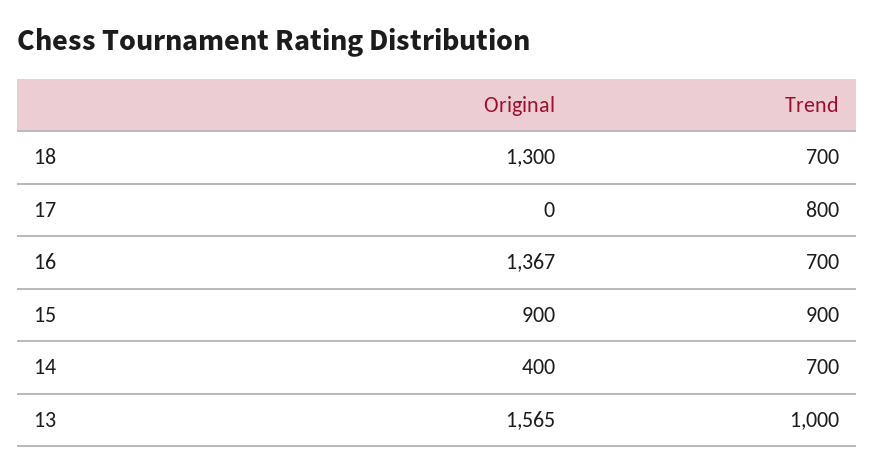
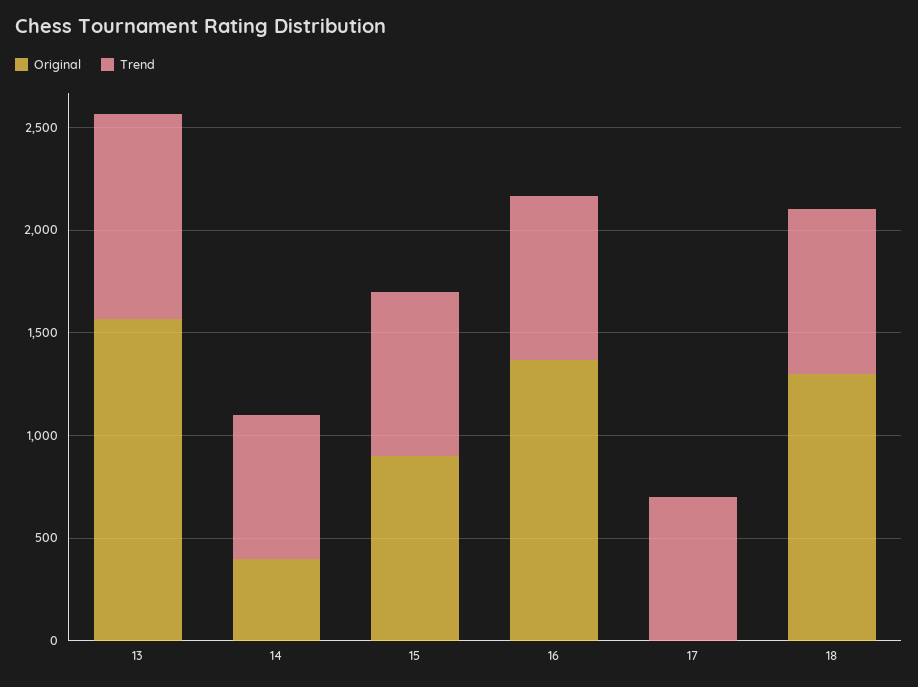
Trend, 18: 700 -> 800
Trend, 17: 800 -> 700
Trend, 16: 700 -> 800
Trend, 15: 900 -> 800

